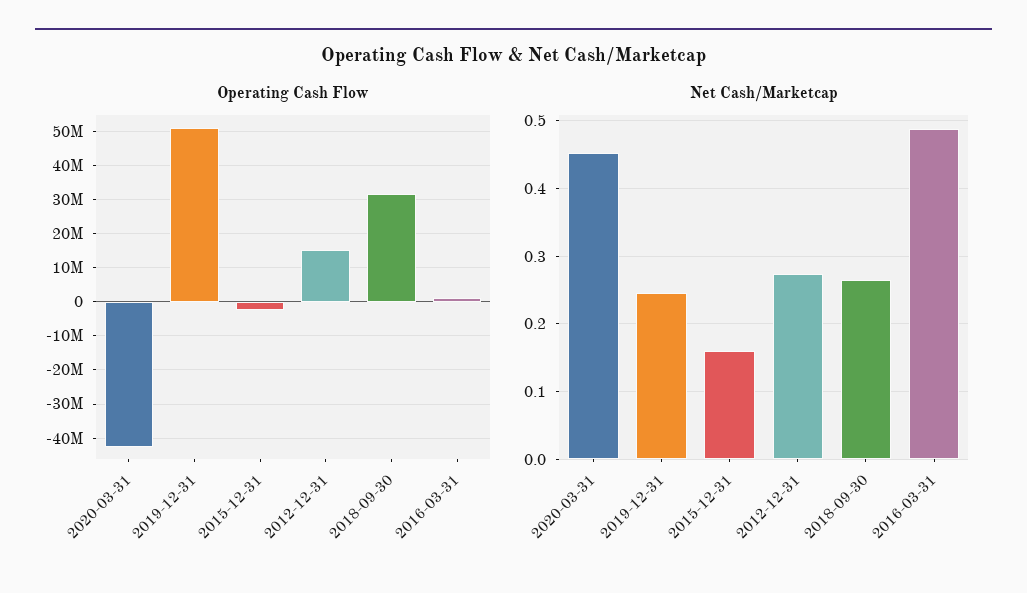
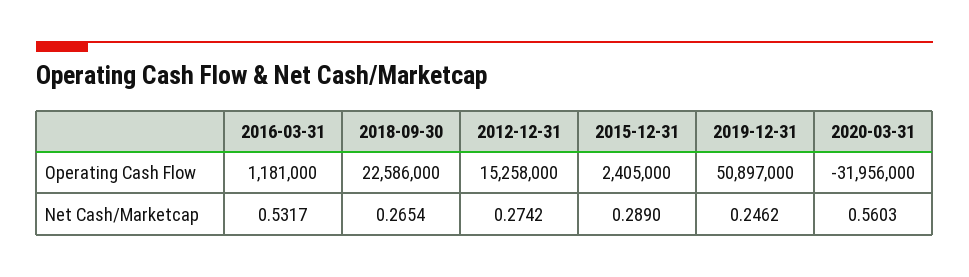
Operating Cash Flow, 2020-03-31: -42000000 -> -31956000
Operating Cash Flow, 2015-12-31: -2000000 -> 2405000
Operating Cash Flow, 2018-09-30: 32000000 -> 22586000
Net Cash/Marketcap, 2020-03-31: 0.45 -> 0.5603
Net Cash/Marketcap, 2015-12-31: 0.16 -> 0.289
Net Cash/Marketcap, 2016-03-31: 0.49 -> 0.5317

